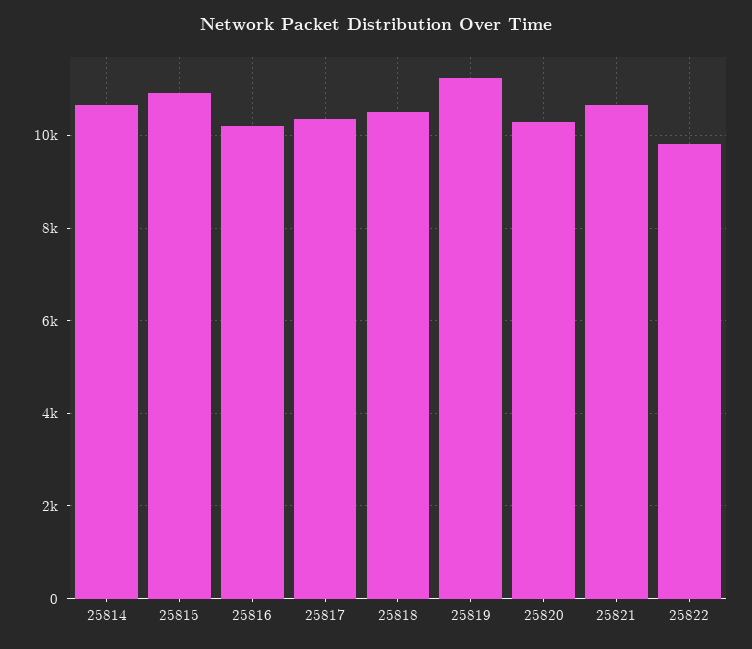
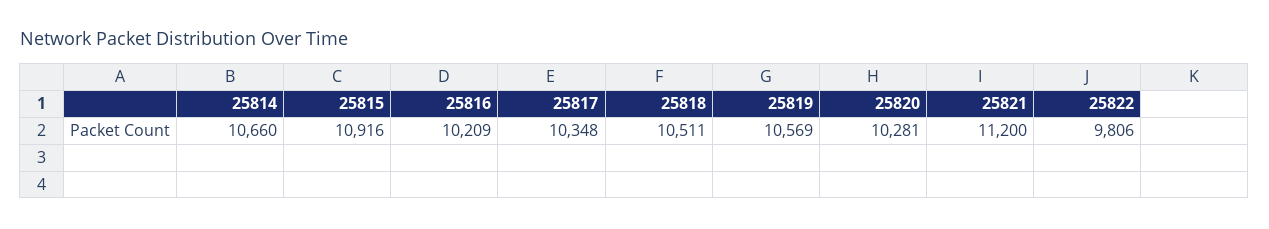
25819: 11200 -> 10569
25821: 10600 -> 11200

